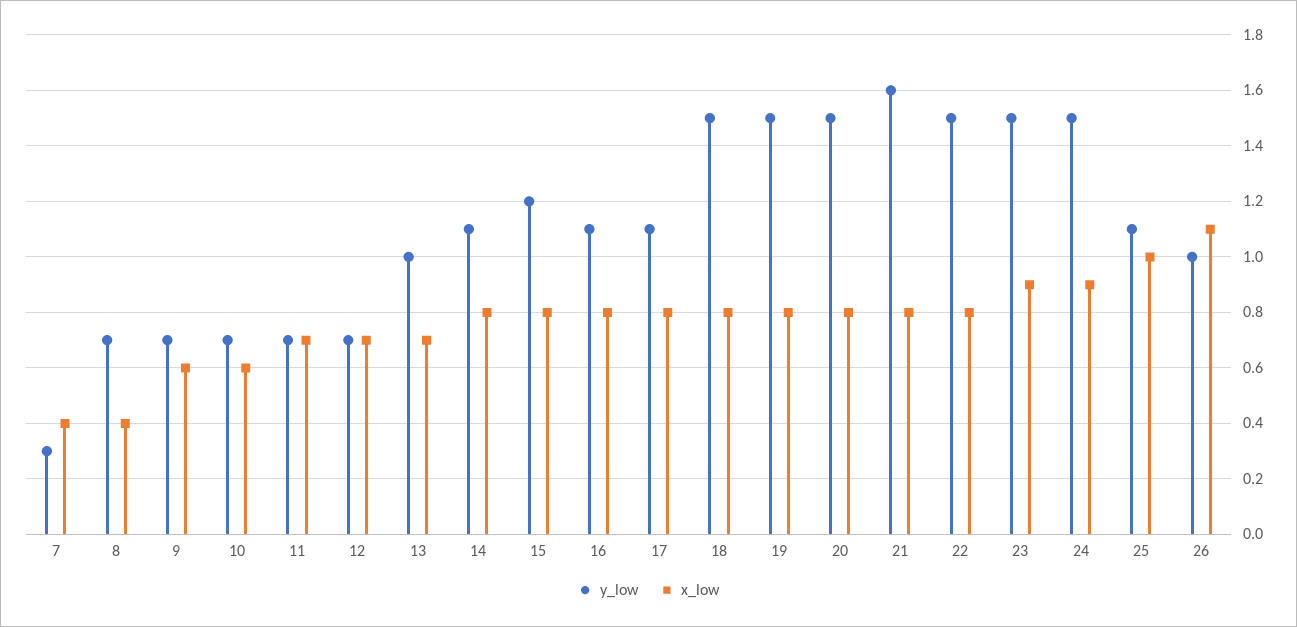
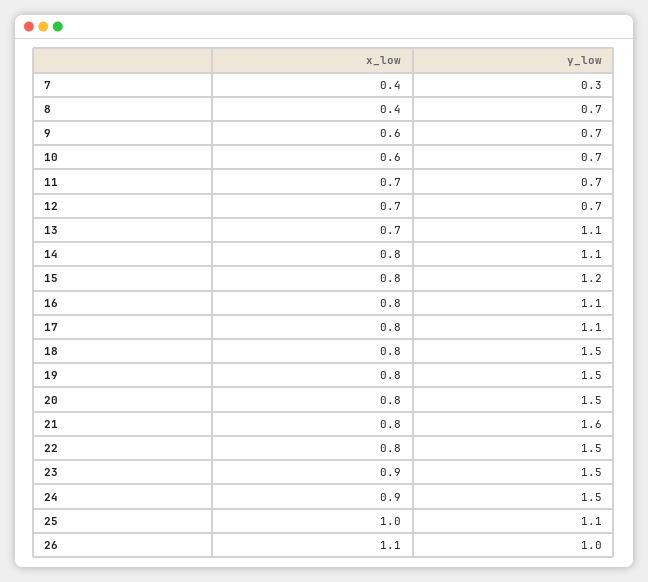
y_low, 13: 1 -> 1.1

